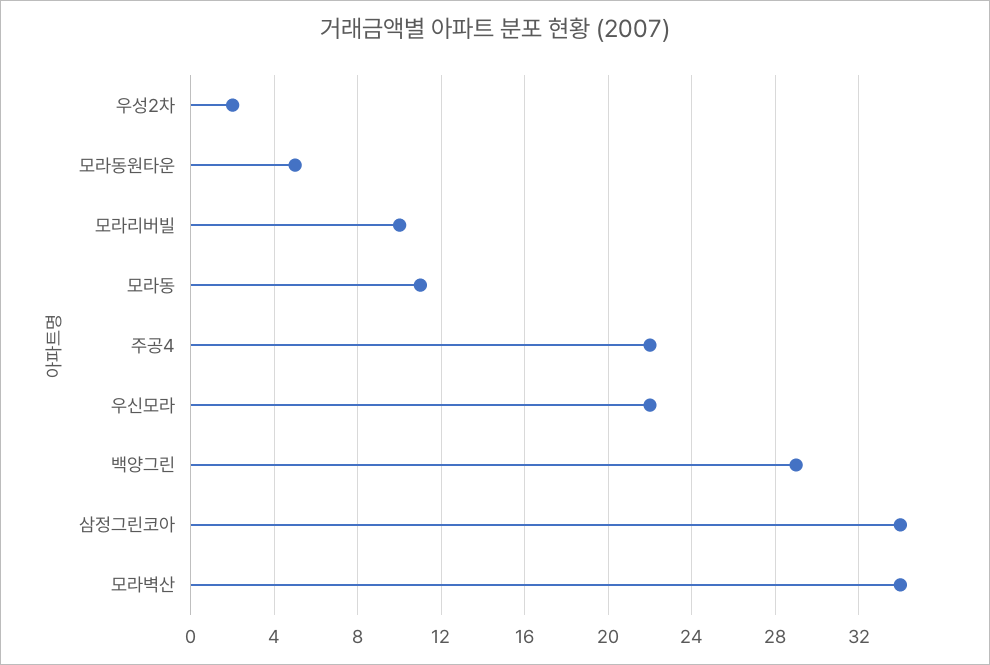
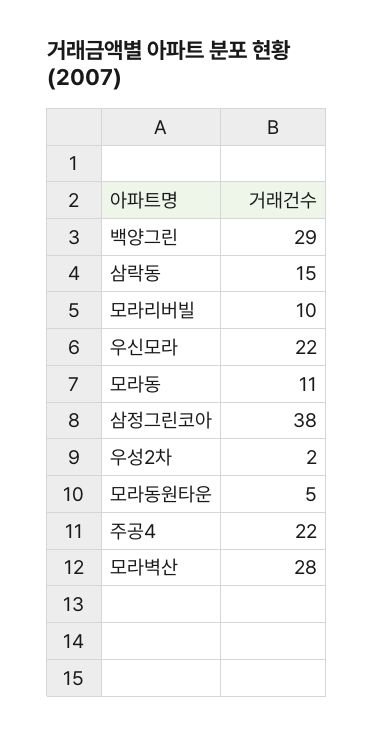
삼정그린코아: 34 -> 38
모라벽산: 34 -> 28
삼락동: none -> 15

